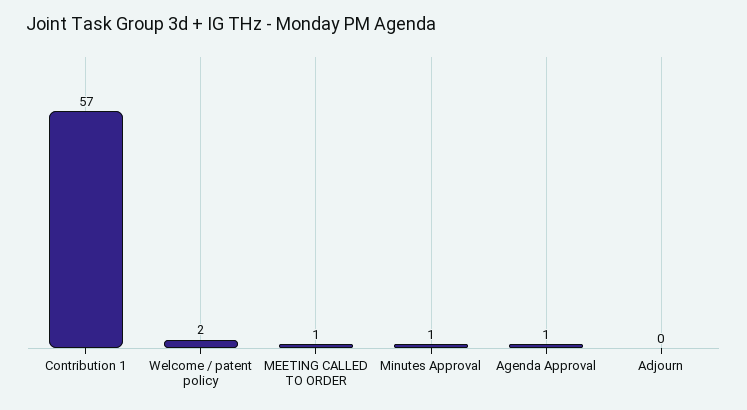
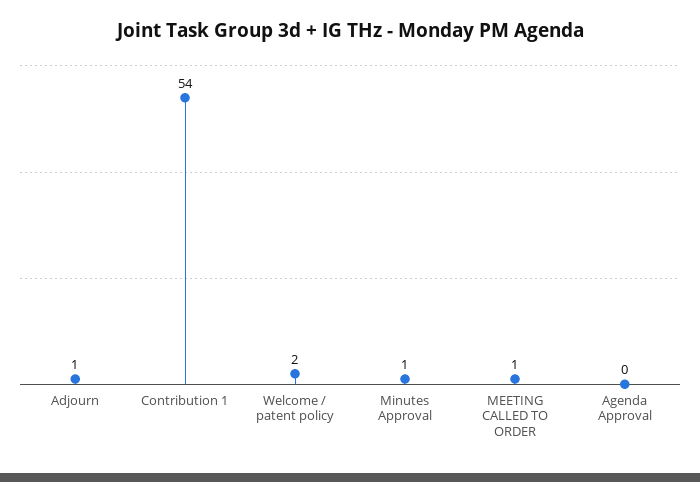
Contribution 1: 57 -> 54
Agenda Approval: 1 -> 0
Adjourn: 0 -> 1

